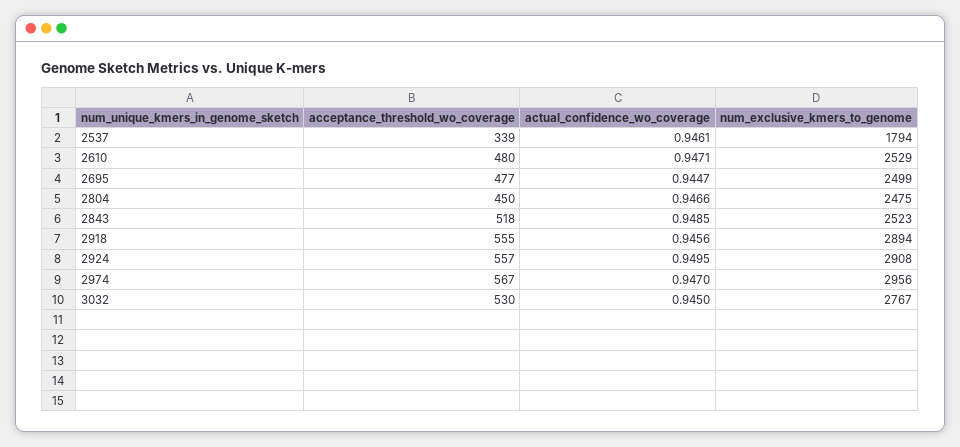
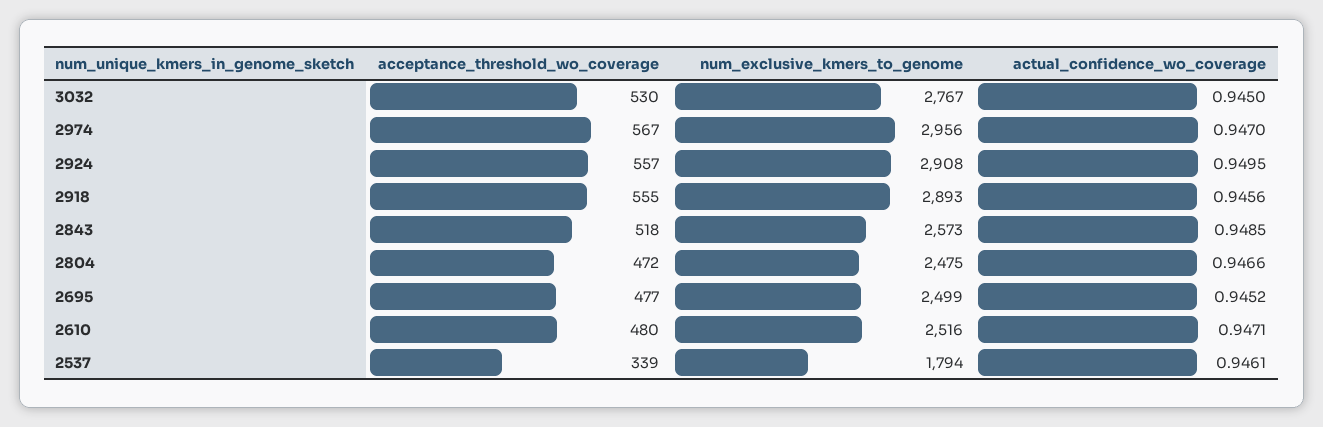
num_exclusive_kmers_to_genome, 2610: 2529 -> 2516
actual_confidence_wo_coverage, 2695: 0.9447 -> 0.9452
acceptance_threshold_wo_coverage, 2804: 450 -> 472
num_exclusive_kmers_to_genome, 2843: 2523 -> 2573
num_exclusive_kmers_to_genome, 2918: 2894 -> 2893

